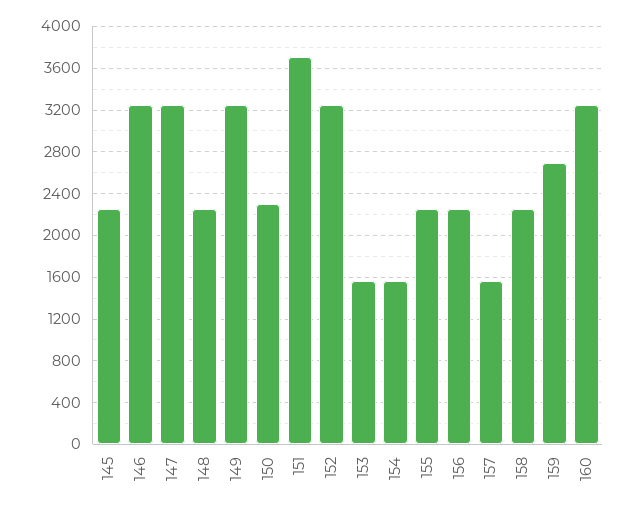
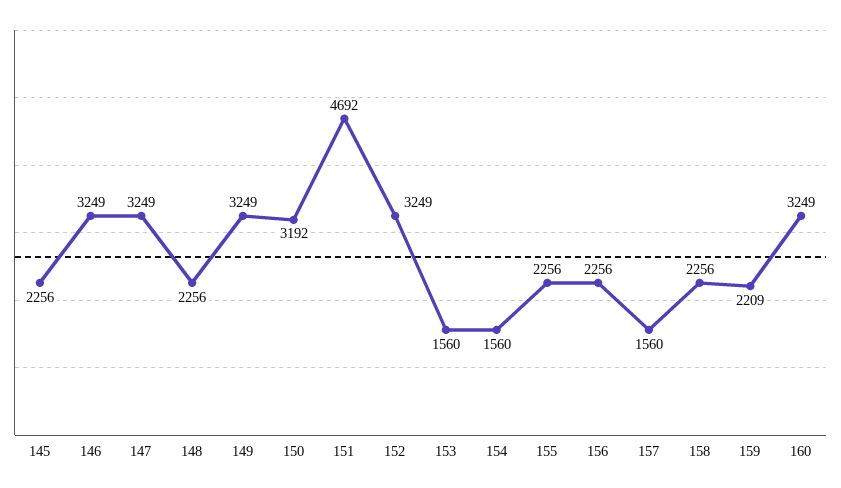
150: 2300 -> 3192
151: 3700 -> 4692
159: 2700 -> 2209

